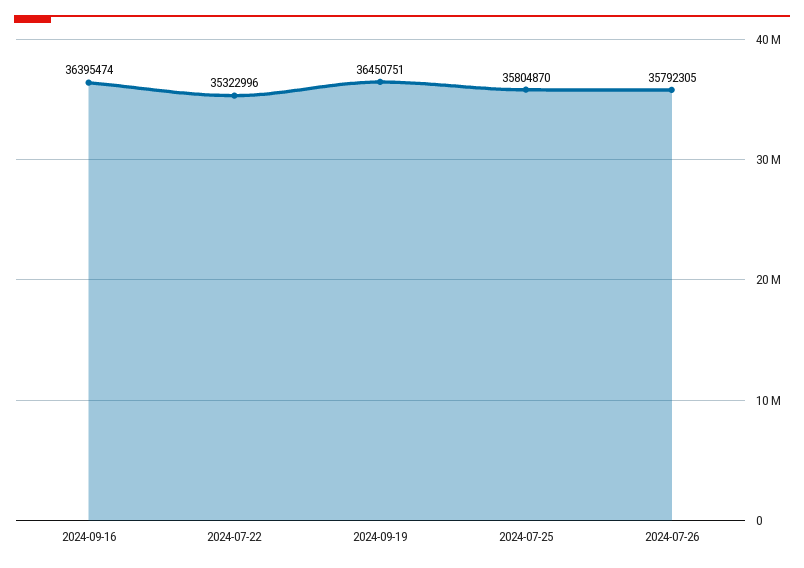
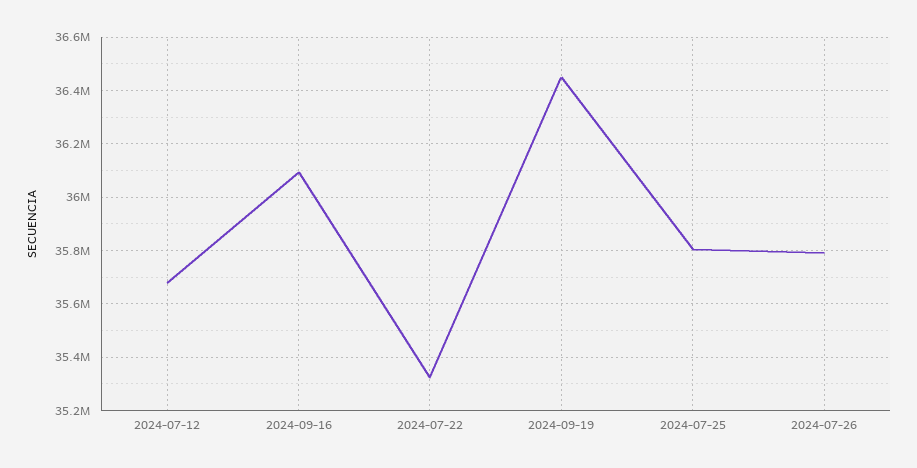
2024-09-16: 36395474 -> 36100000
2024-07-12: none -> 35675000

